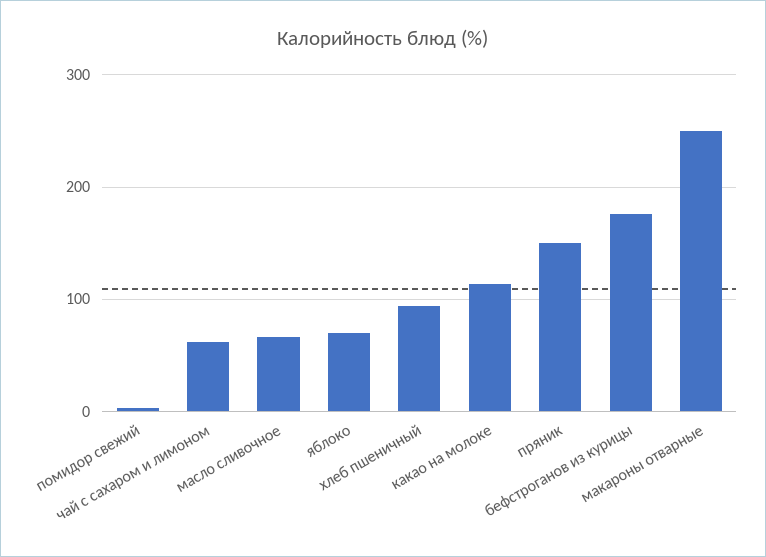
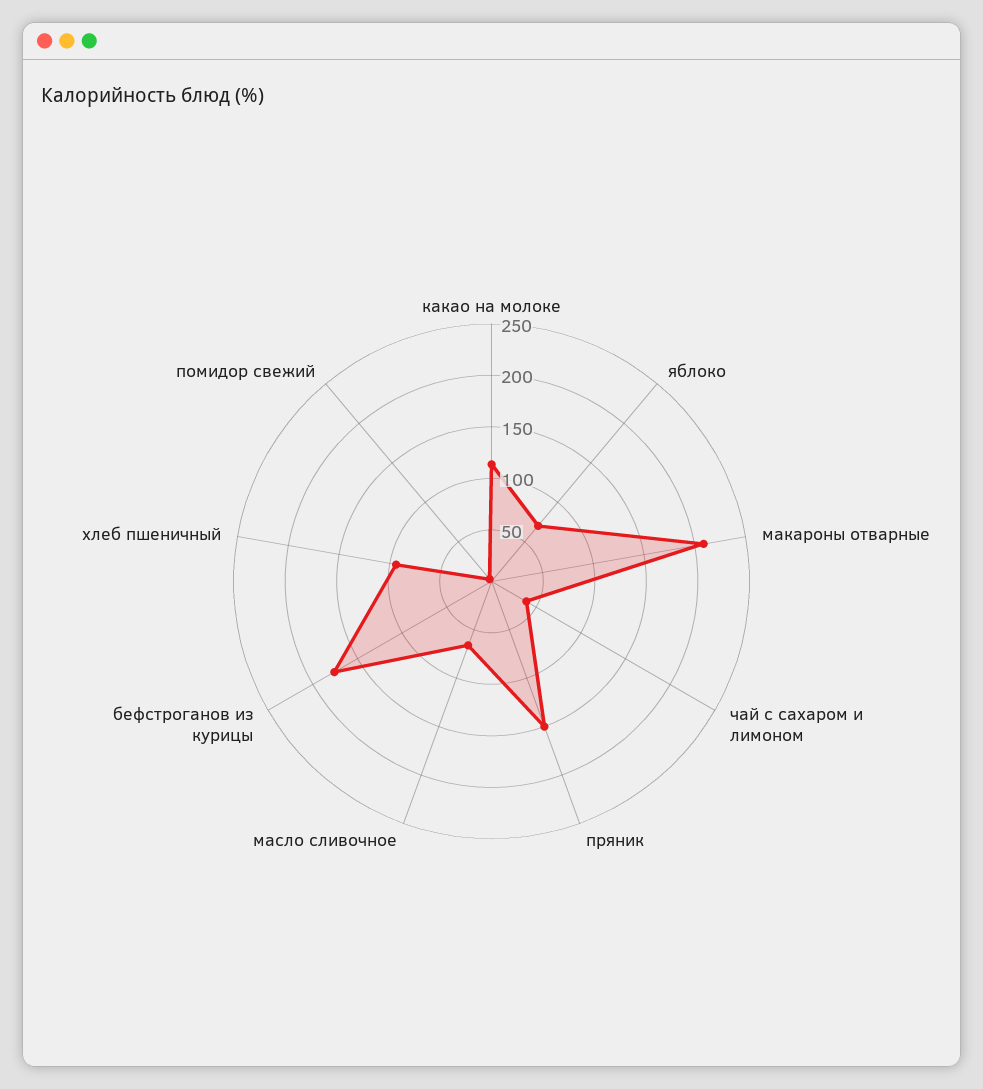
чай с сахаром и лимоном: 60 -> 40
макароны отварные: 250 -> 210

